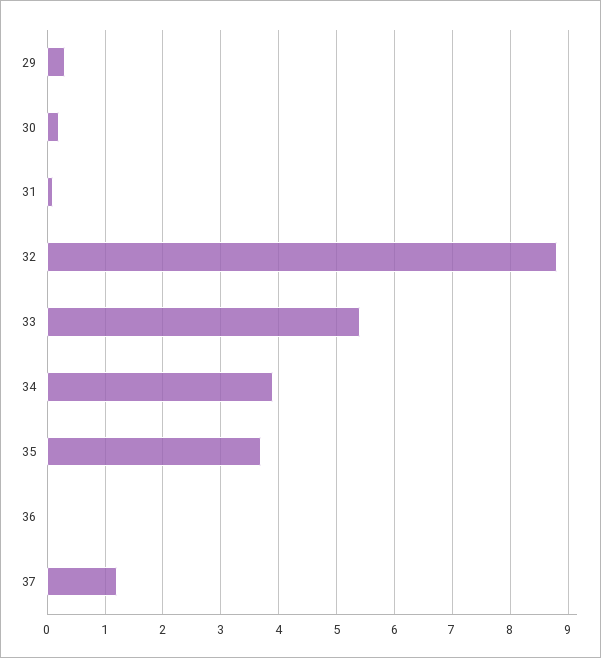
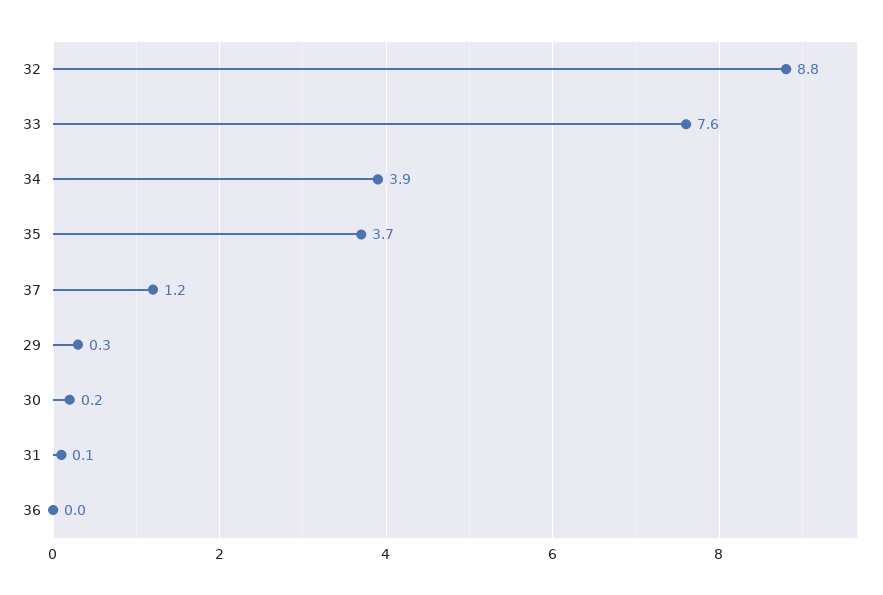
33: 5.5 -> 7.6

